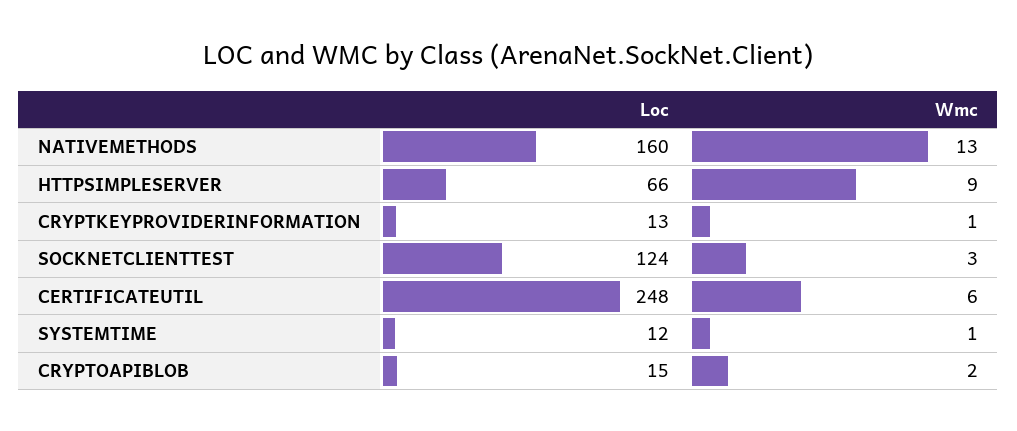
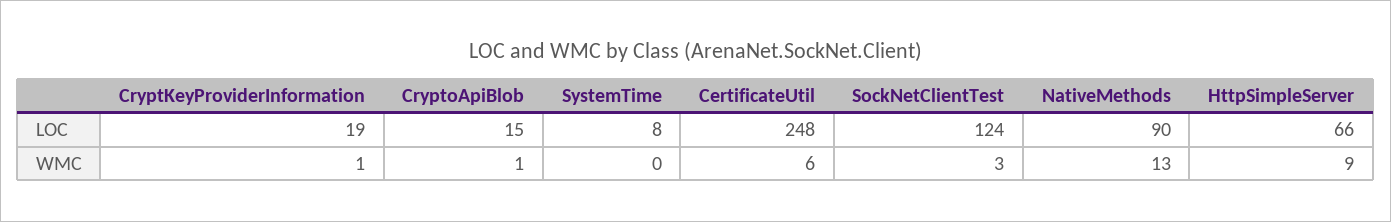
Loc, NATIVEMETHODS: 160 -> 90
Loc, CRYPTKEYPROVIDERINFORMATION: 13 -> 19
Loc, SYSTEMTIME: 12 -> 8
Wmc, SYSTEMTIME: 1 -> 0
Wmc, CRYPTOAPIBLOB: 2 -> 1

